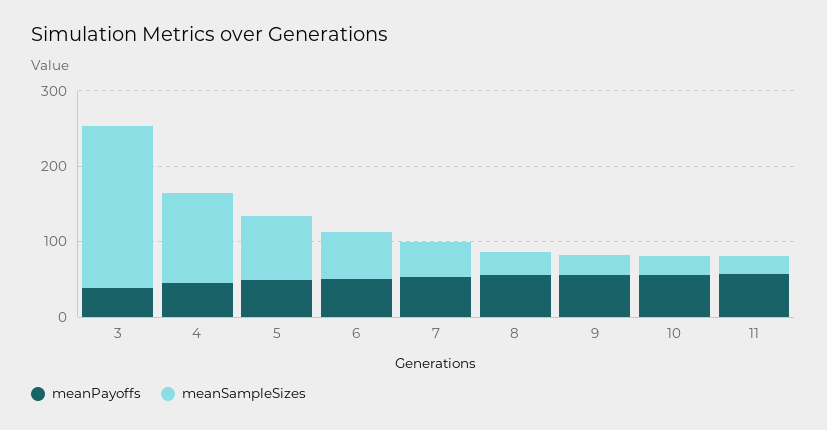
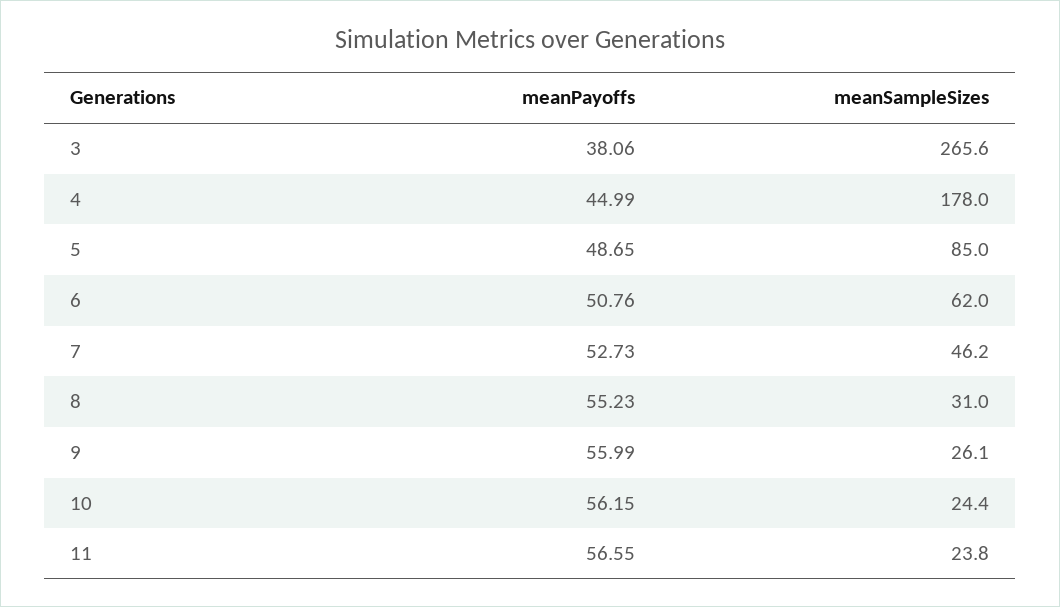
meanSampleSizes, 3: 220 -> 265.6
meanSampleSizes, 4: 120 -> 178

